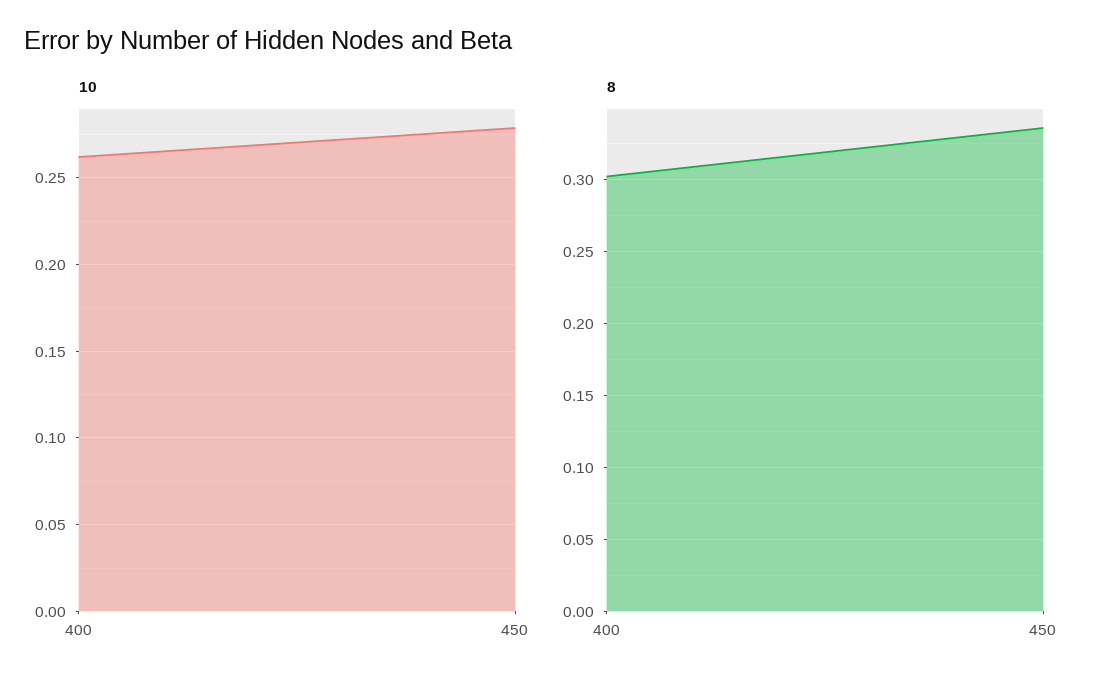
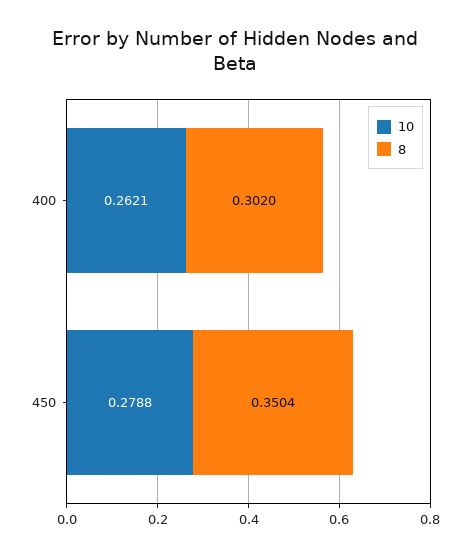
8, 450: 0.335 -> 0.3504

